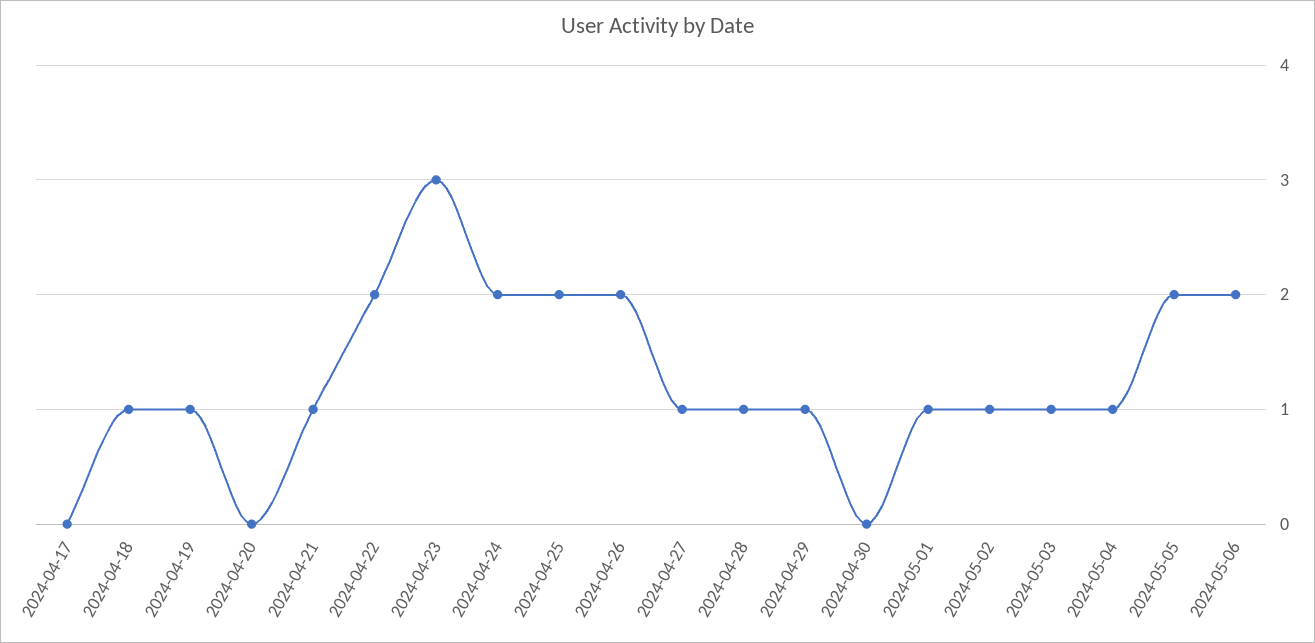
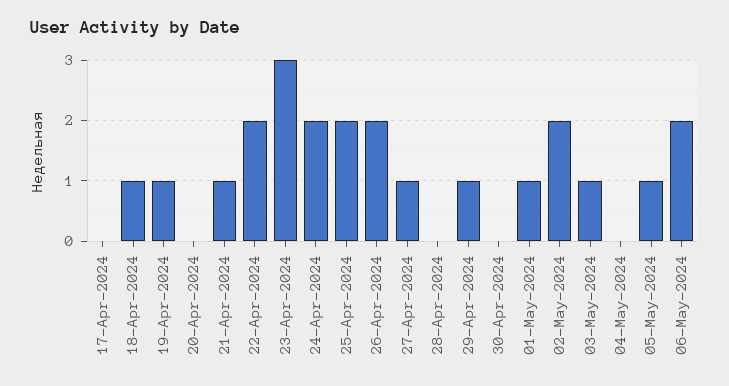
2024-04-28: 1 -> 0
2024-05-02: 1 -> 2
2024-05-04: 1 -> 0
2024-05-05: 2 -> 1

